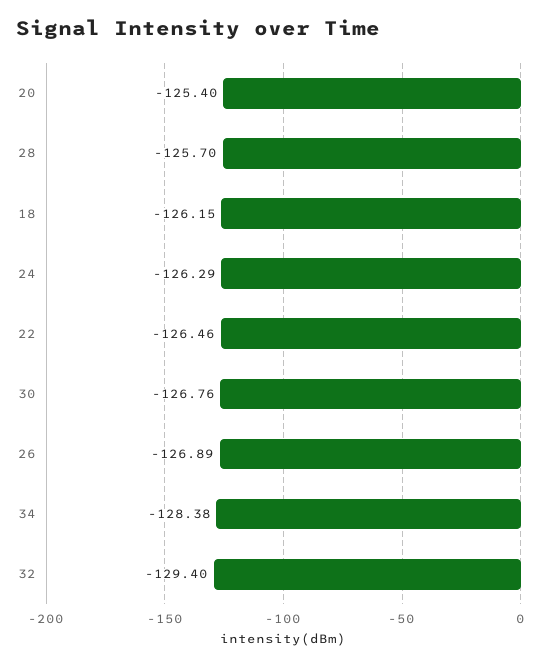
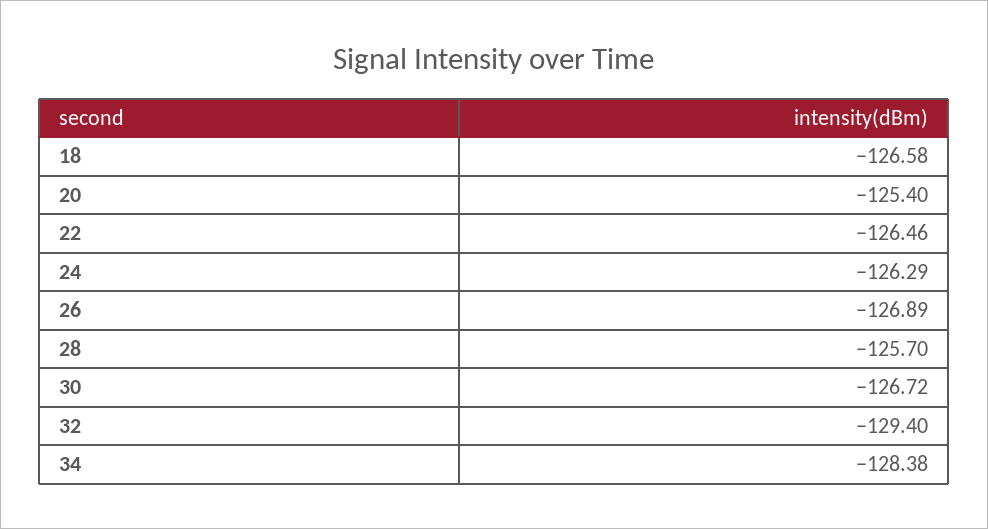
18: -126.15 -> -126.58
30: -126.76 -> -126.72

